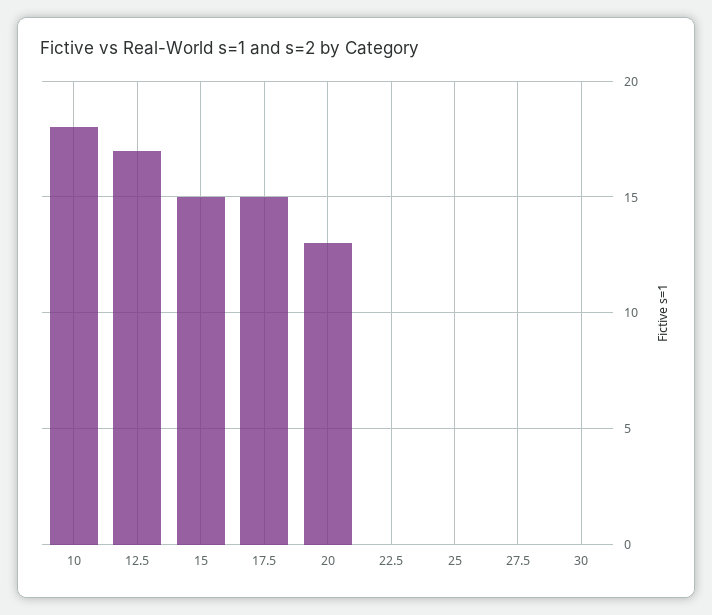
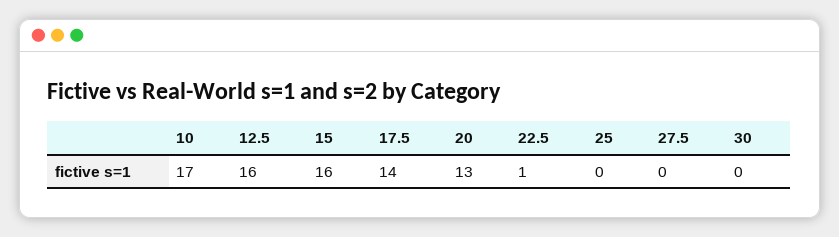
10: 18 -> 17
12.5: 17 -> 16
15: 15 -> 16
17.5: 15 -> 14
22.5: 0 -> 1

